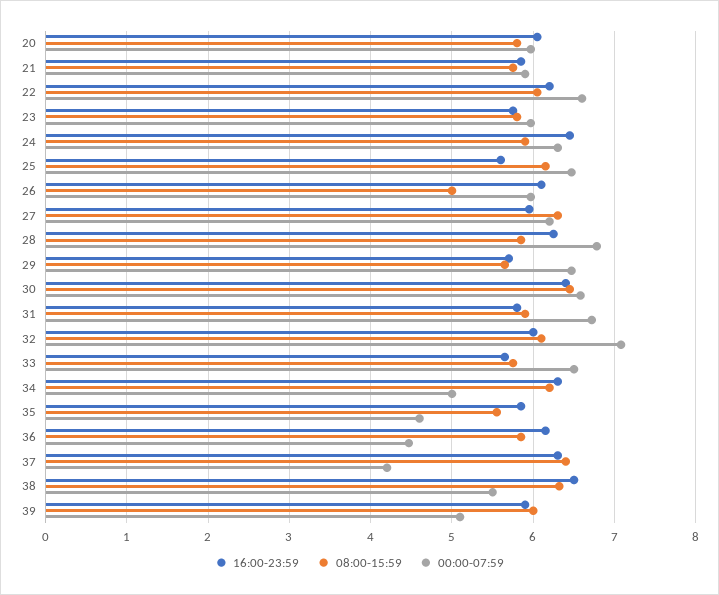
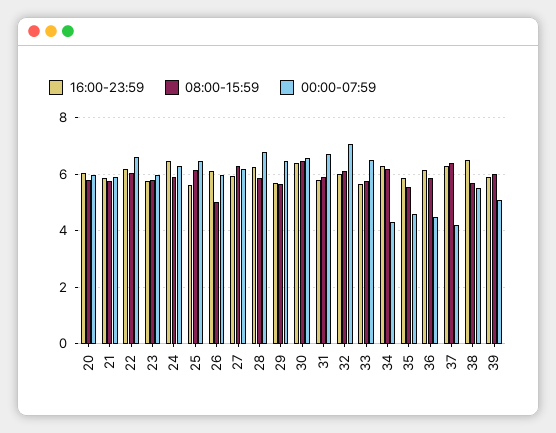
00:00-07:59, 34: 5 -> 4.25
08:00-15:59, 38: 6.3 -> 5.75

